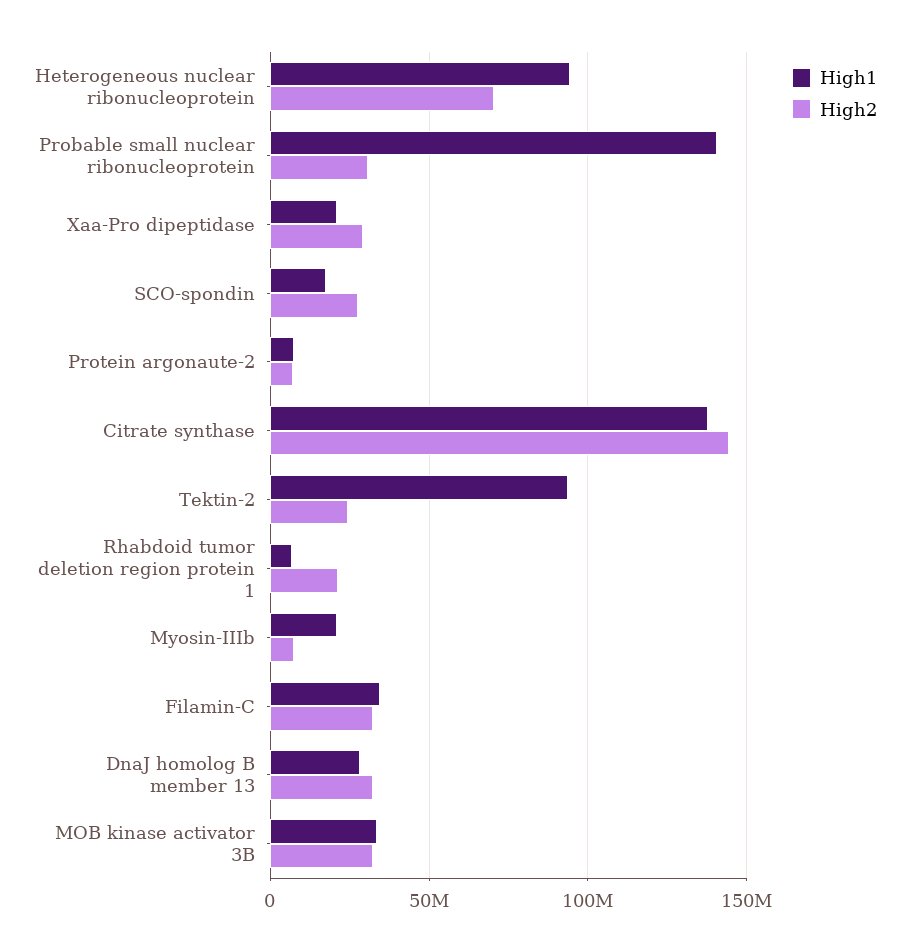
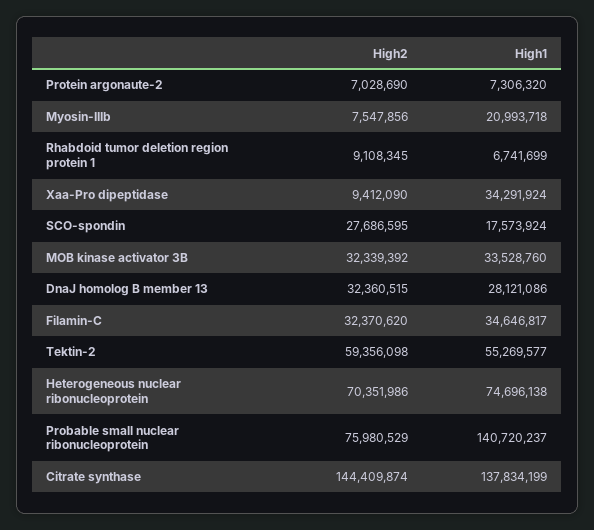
High1, Heterogeneous nuclear ribonucleoprotein: 95000000 -> 74696138
High2, Probable small nuclear ribonucleoprotein: 30000000 -> 75980529
High1, Xaa-Pro dipeptidase: 20000000 -> 34291924
High2, Xaa-Pro dipeptidase: 30000000 -> 9412090
High1, Tektin-2: 95000000 -> 55269577
High2, Tektin-2: 25000000 -> 59356098
High2, Rhabdoid tumor deletion region protein 1: 20000000 -> 9108345

